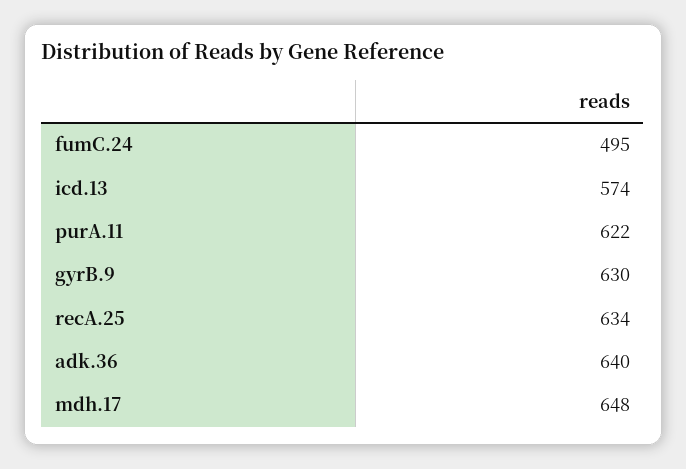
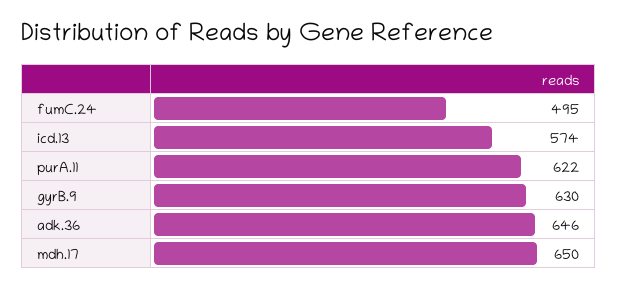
recA.25: 634 -> none
adk.36: 640 -> 646
mdh.17: 648 -> 650

